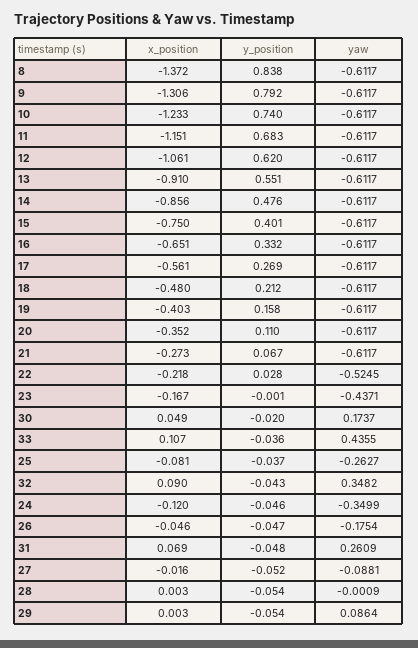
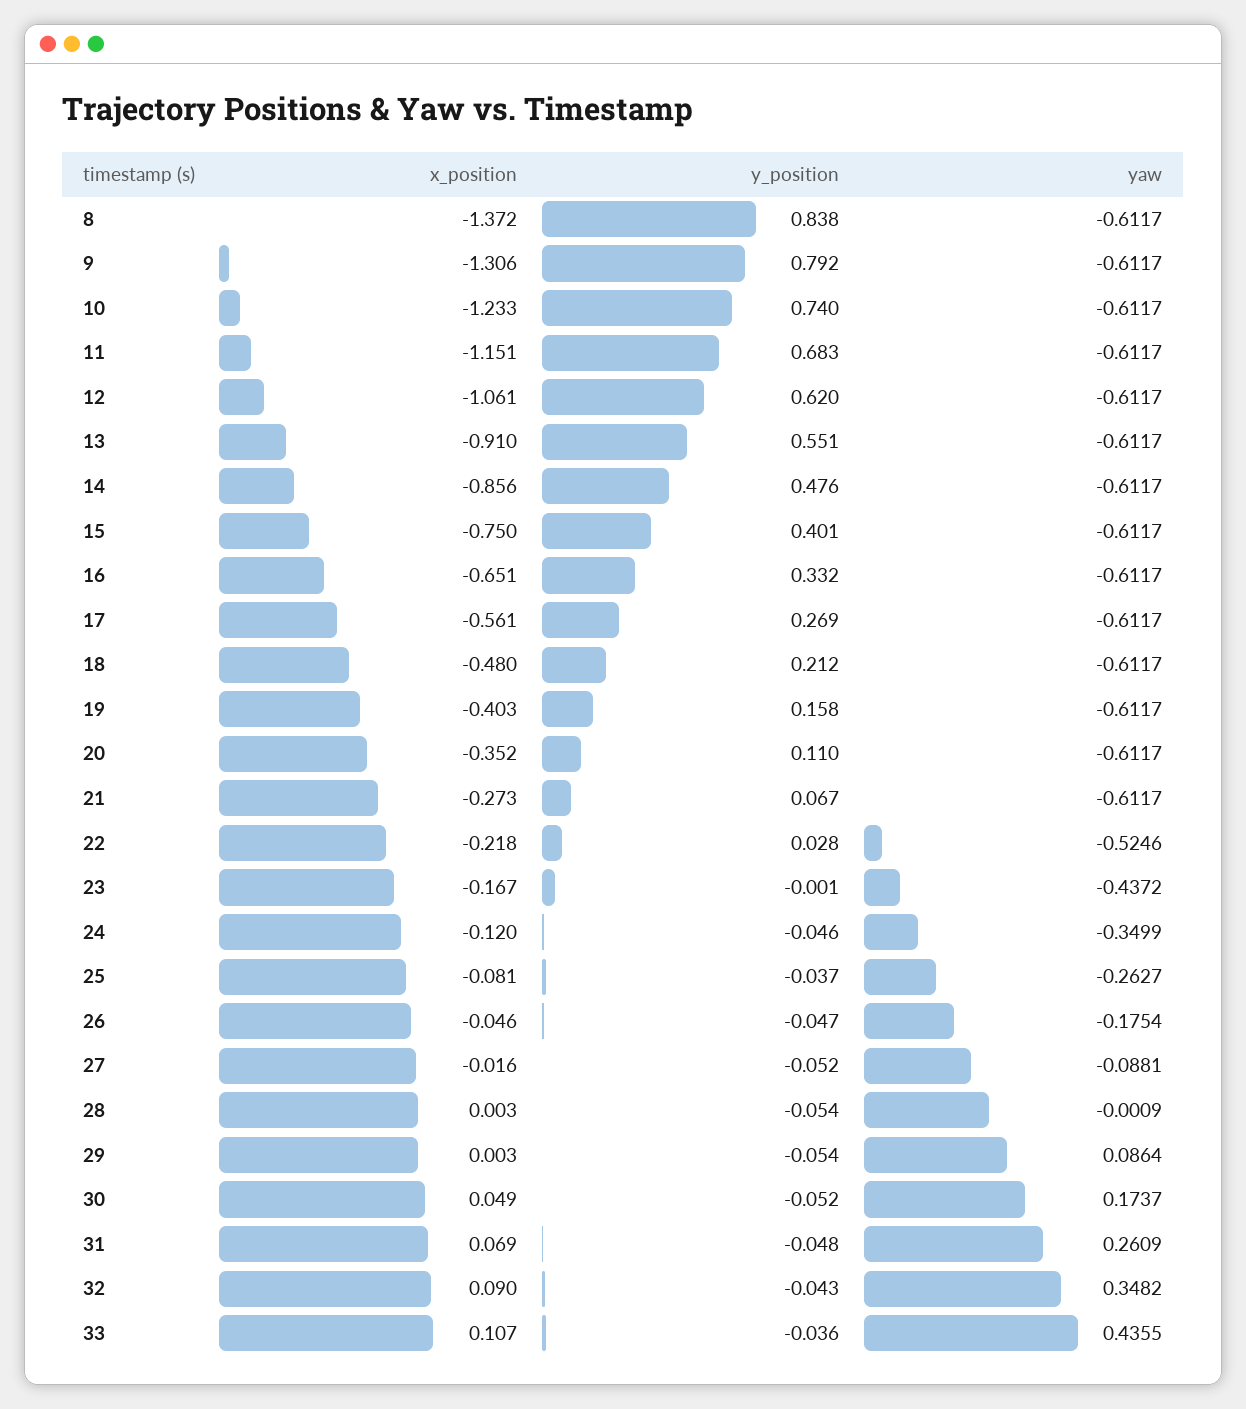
yaw, 22: -0.5245 -> -0.5246
yaw, 23: -0.4371 -> -0.4372
y_position, 30: -0.02 -> -0.052

